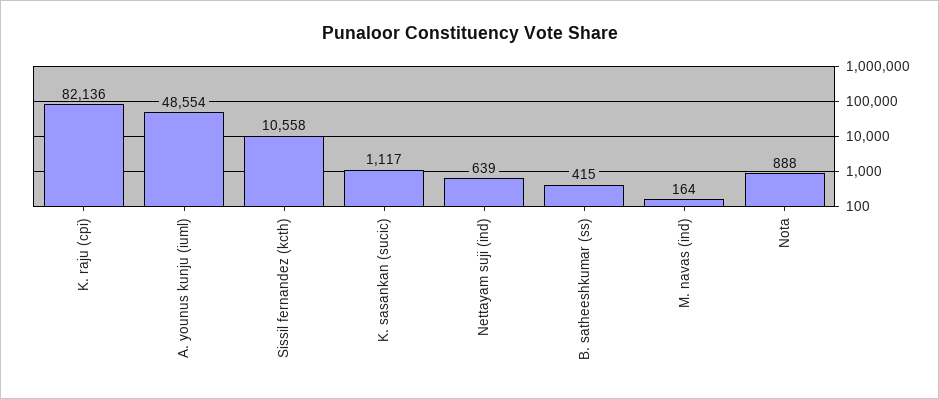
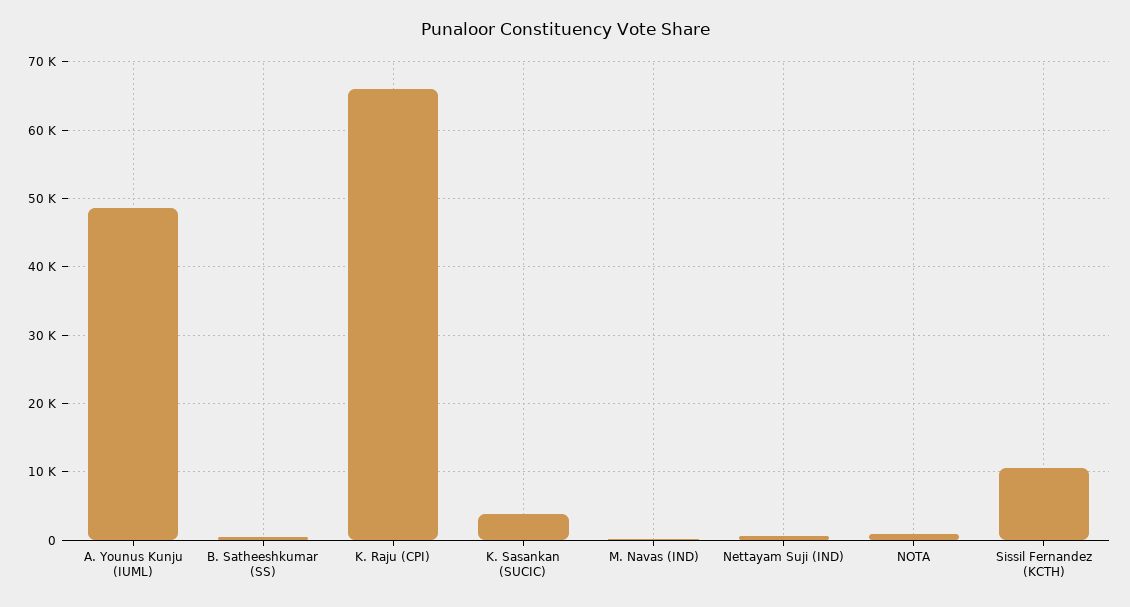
K. raju (cpi): 82136 -> 66000
K. sasankan (sucic): 1117 -> 4000

